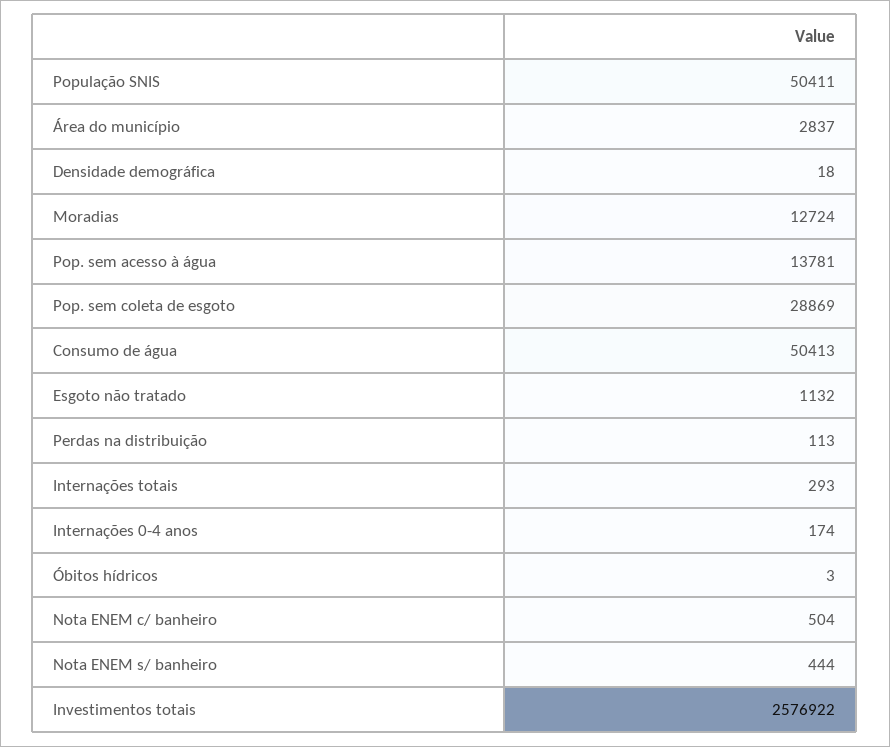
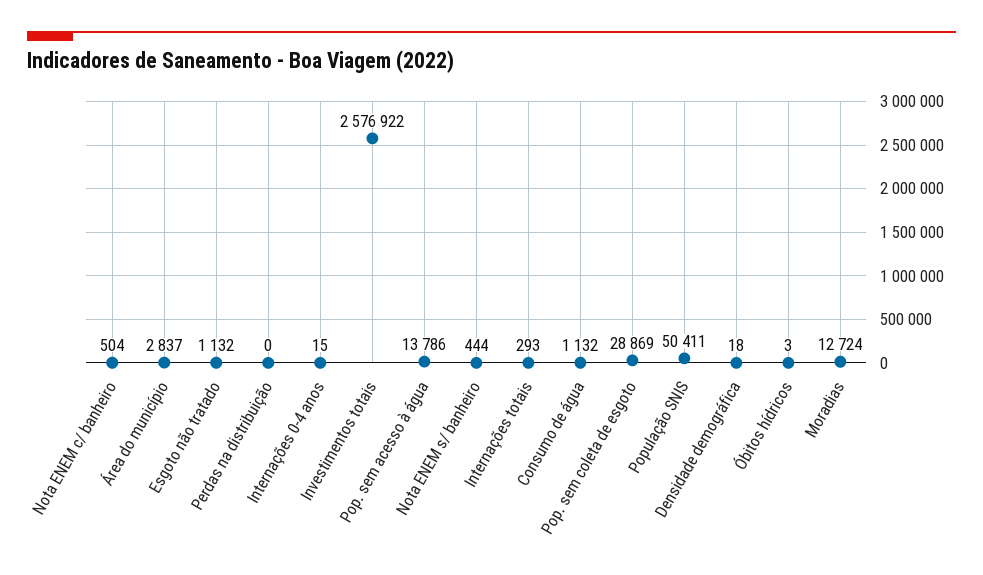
Pop. sem acesso à água: 13781 -> 13786
Consumo de água: 50413 -> 1132
Perdas na distribuição: 113 -> 0
Internações 0-4 anos: 174 -> 15

